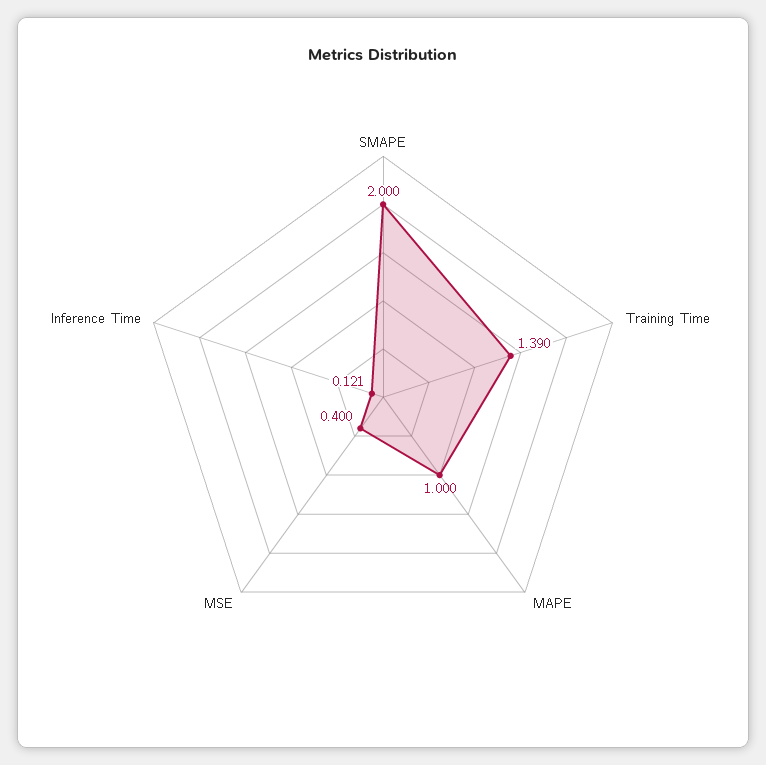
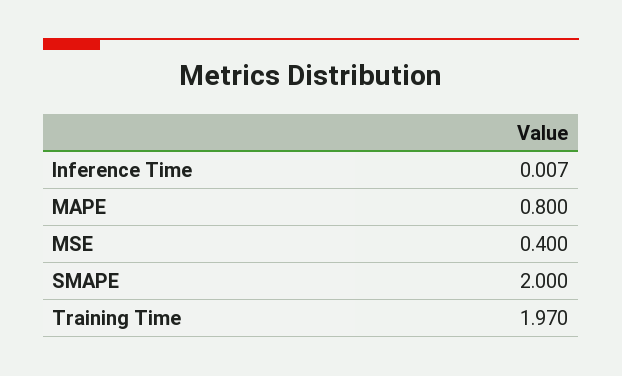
Training Time: 1.39 -> 1.97
MAPE: 1 -> 0.8
Inference Time: 0.121 -> 0.007

